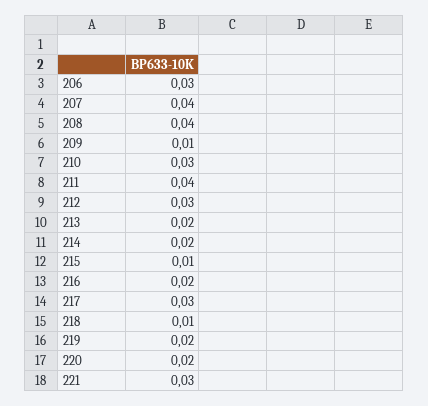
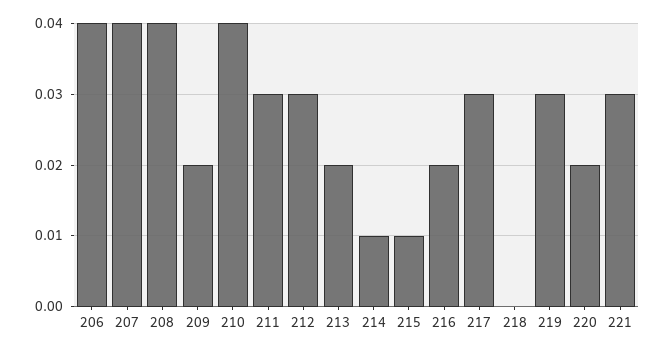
206: 0.03 -> 0.04
209: 0.01 -> 0.02
210: 0.03 -> 0.04
211: 0.04 -> 0.03
214: 0.02 -> 0.01
218: 0.01 -> 0
219: 0.02 -> 0.03

